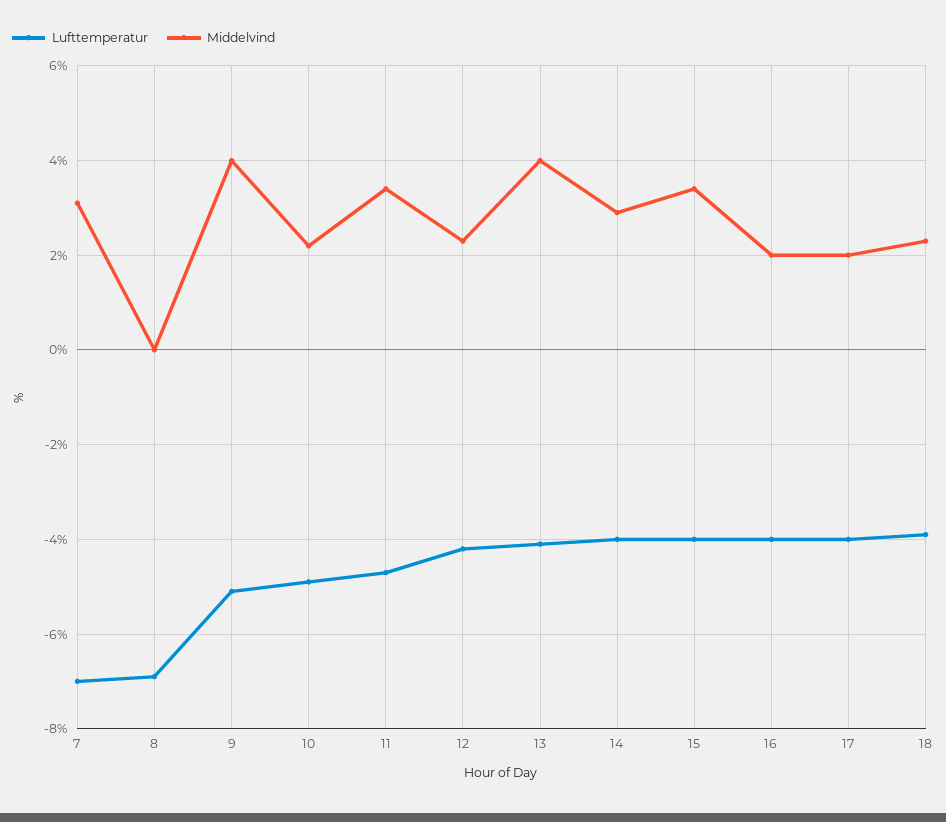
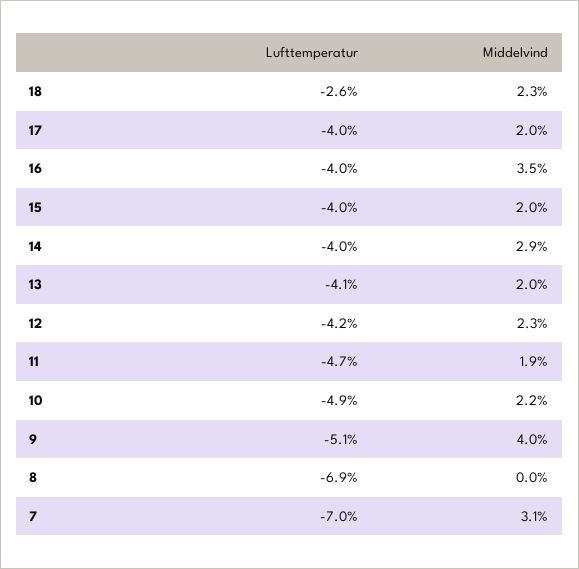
Middelvind, 11: 3.5 -> 1.9
Middelvind, 13: 4 -> 2
Middelvind, 15: 3.5 -> 2
Middelvind, 16: 2 -> 3.5
Lufttemperatur, 18: -4 -> -2.6

